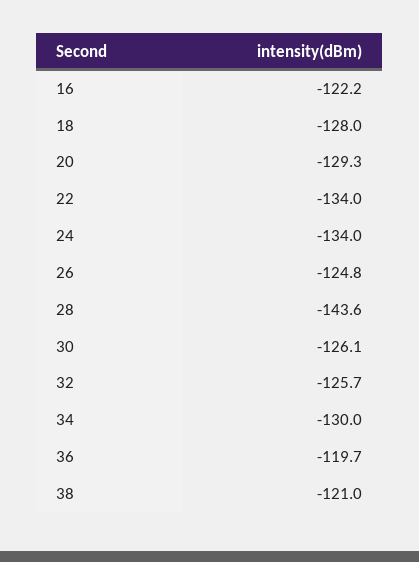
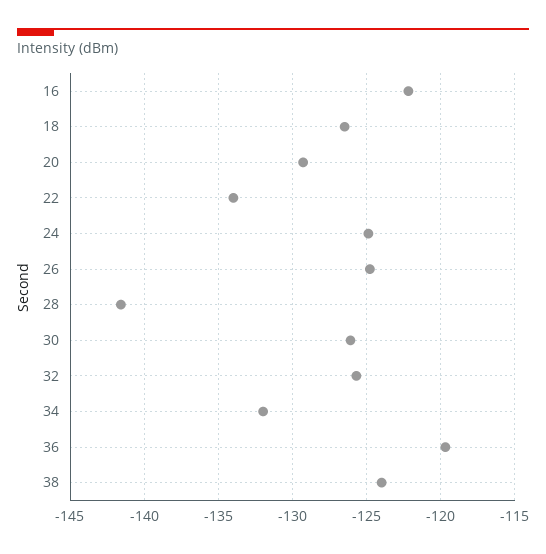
18: -128 -> -126.5
24: -134 -> -125
28: -143.6 -> -141.5
34: -130 -> -132
38: -121 -> -124

